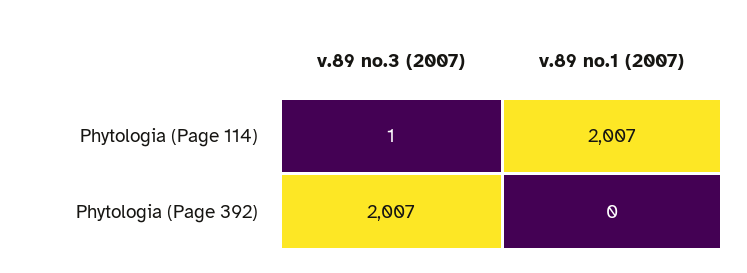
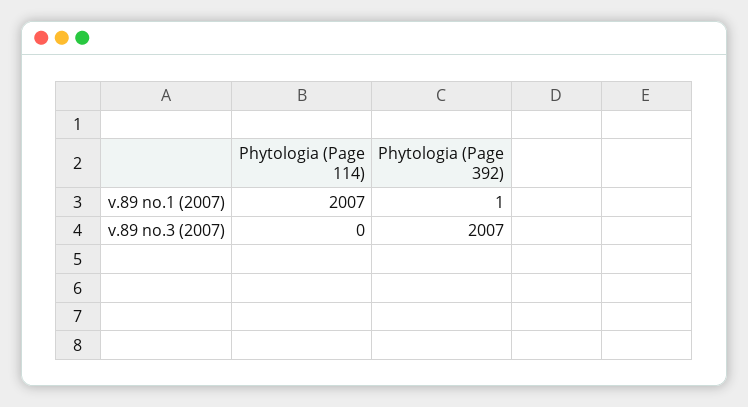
v.89 no.3 (2007), Phytologia (Page 114): 1 -> 0
v.89 no.1 (2007), Phytologia (Page 392): 0 -> 1

